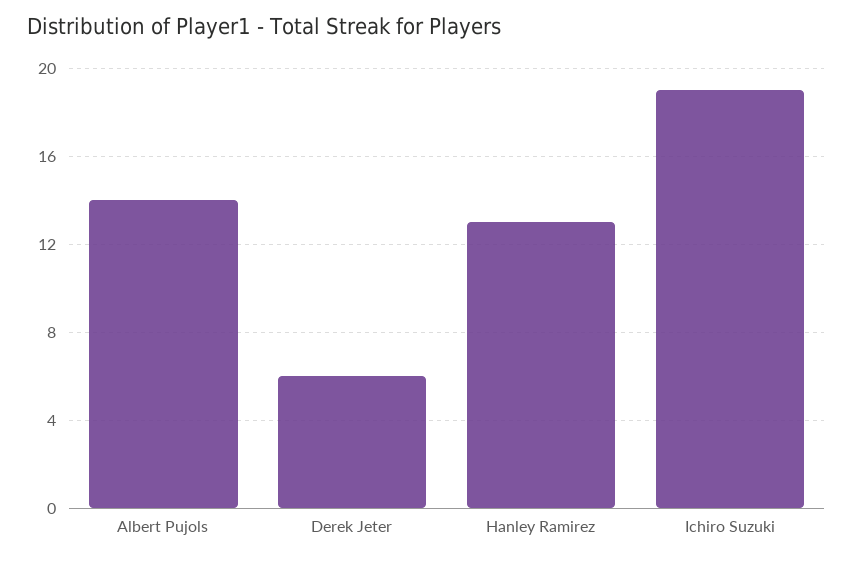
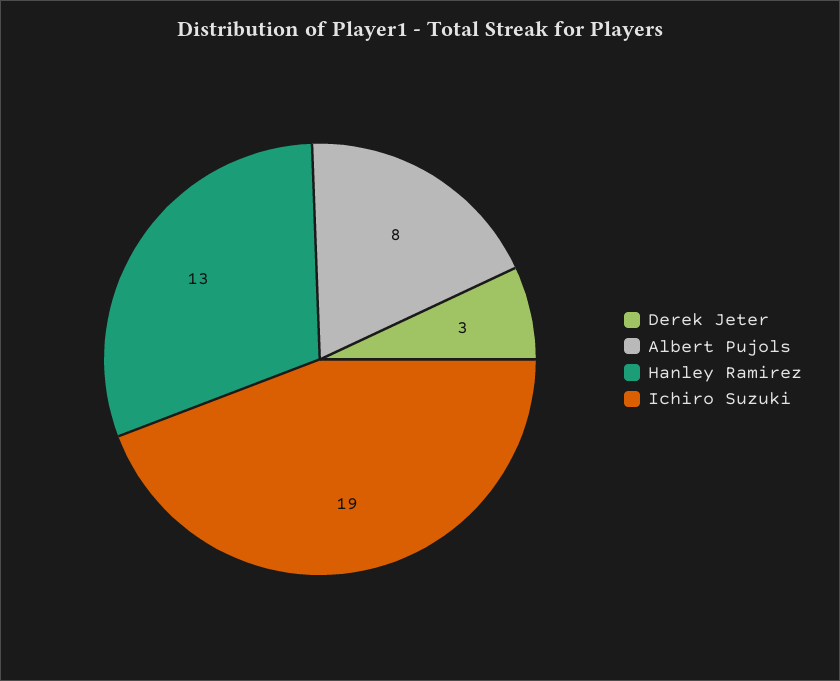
Albert Pujols: 14 -> 8
Derek Jeter: 6 -> 3

